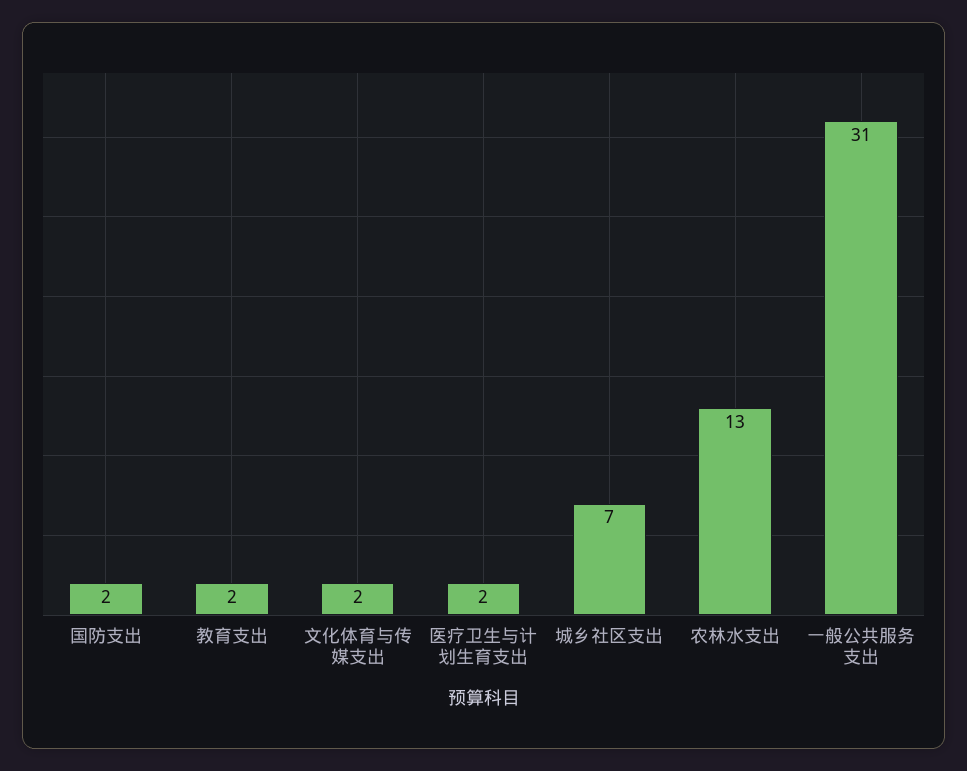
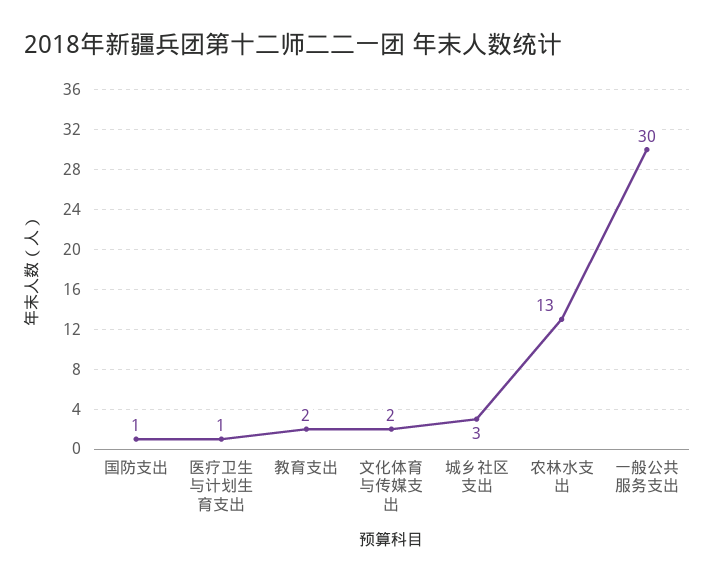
国防支出: 2 -> 1
医疗卫生与计划生育支出: 2 -> 1
城乡社区支出: 7 -> 3
一般公共服务支出: 31 -> 30

